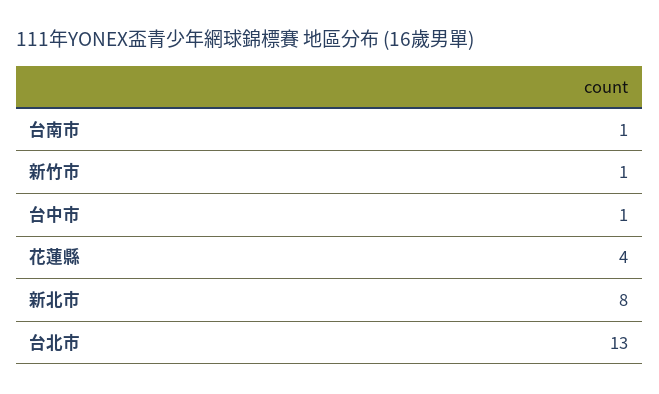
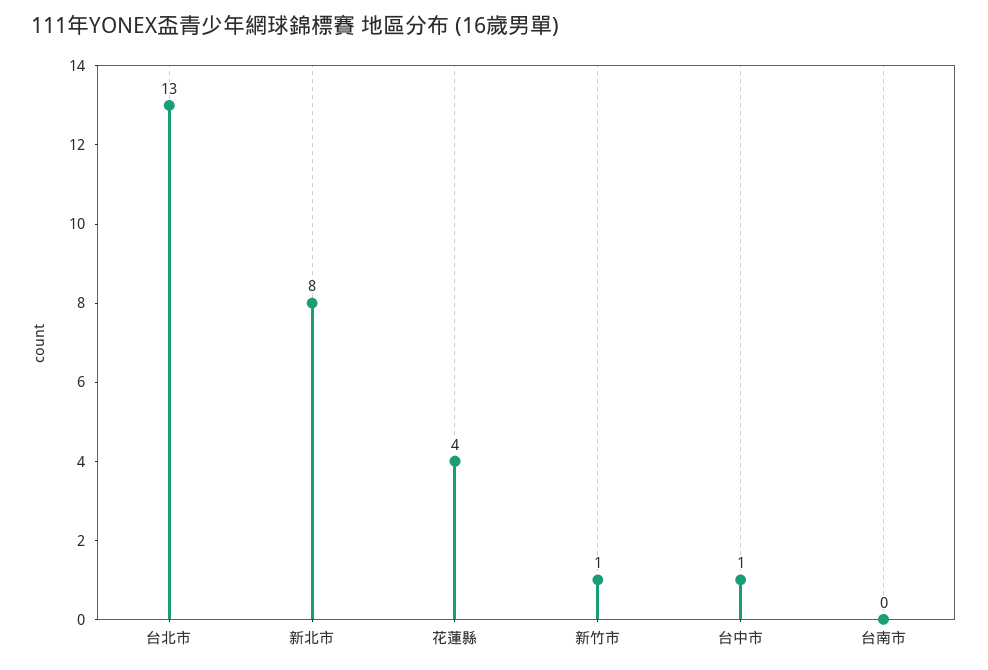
台南市: 1 -> 0

